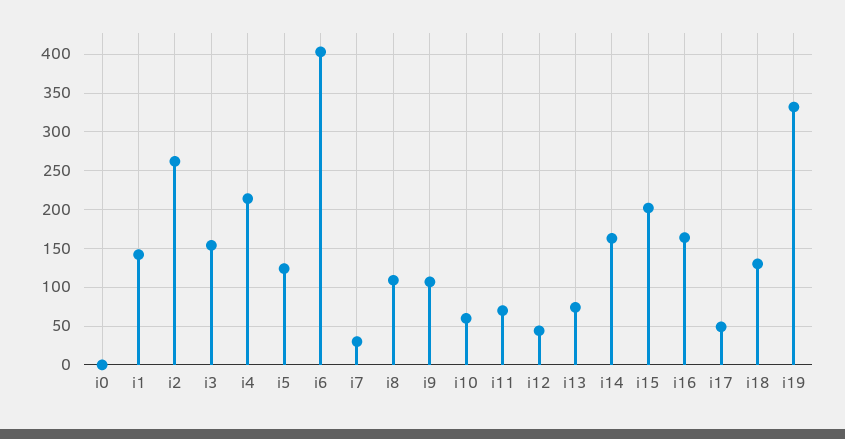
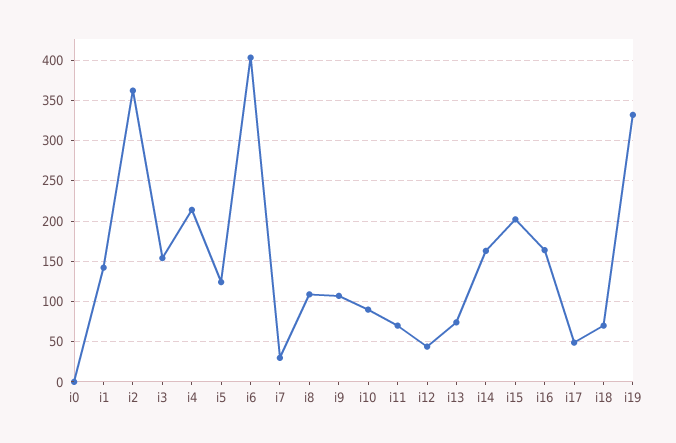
i2: 260 -> 360
i10: 60 -> 90
i18: 130 -> 70

